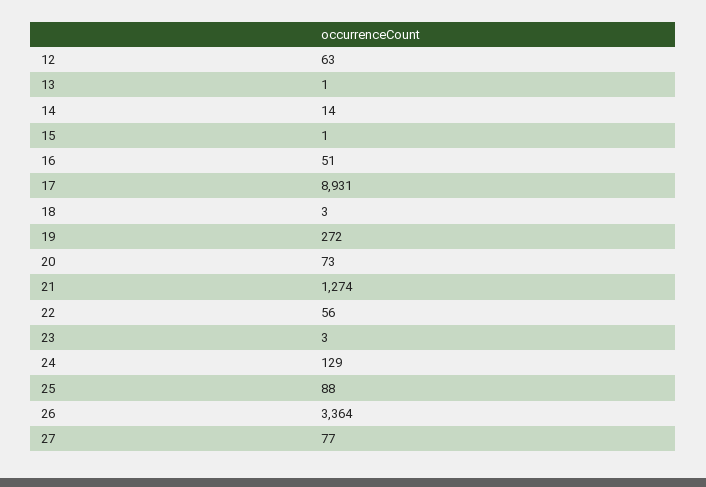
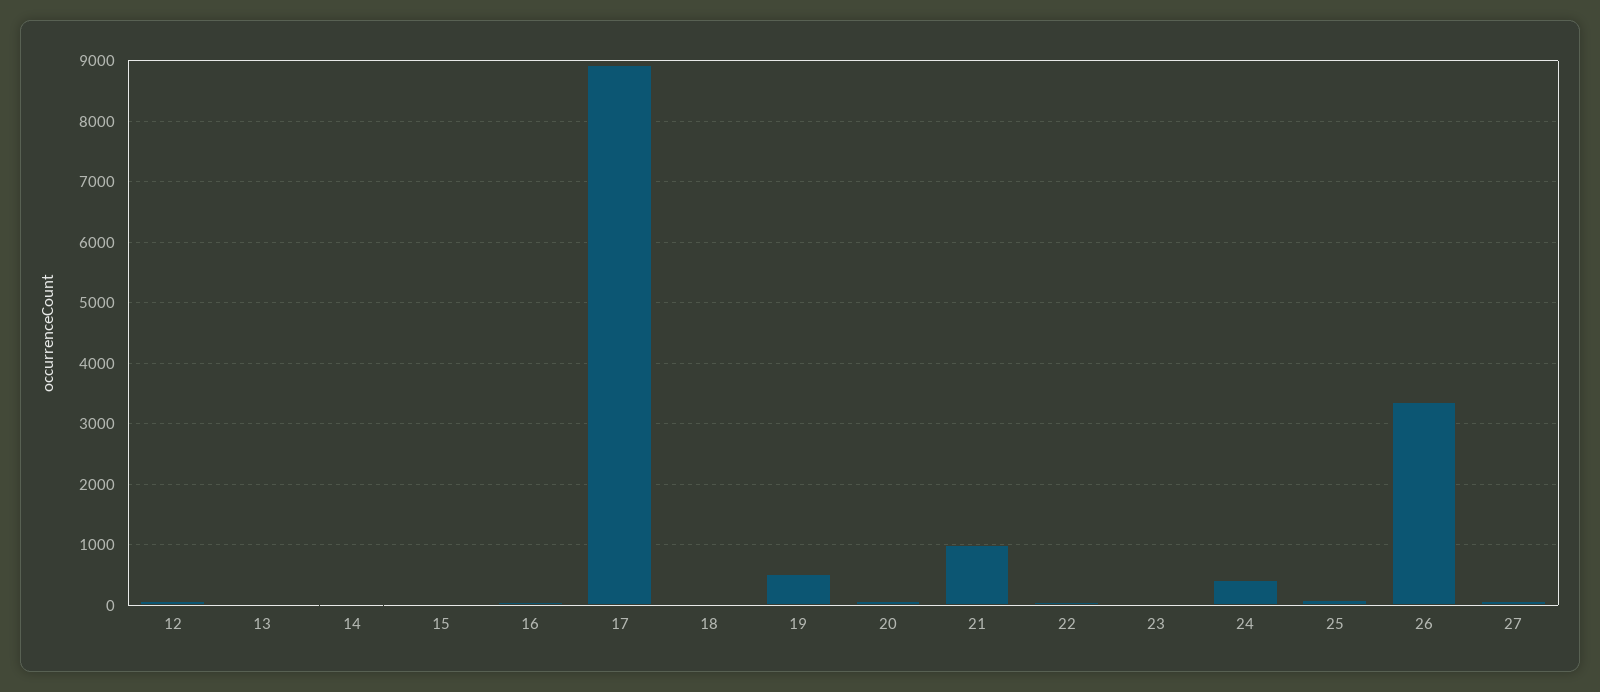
19: 272 -> 500
21: 1274 -> 1000
24: 129 -> 400

